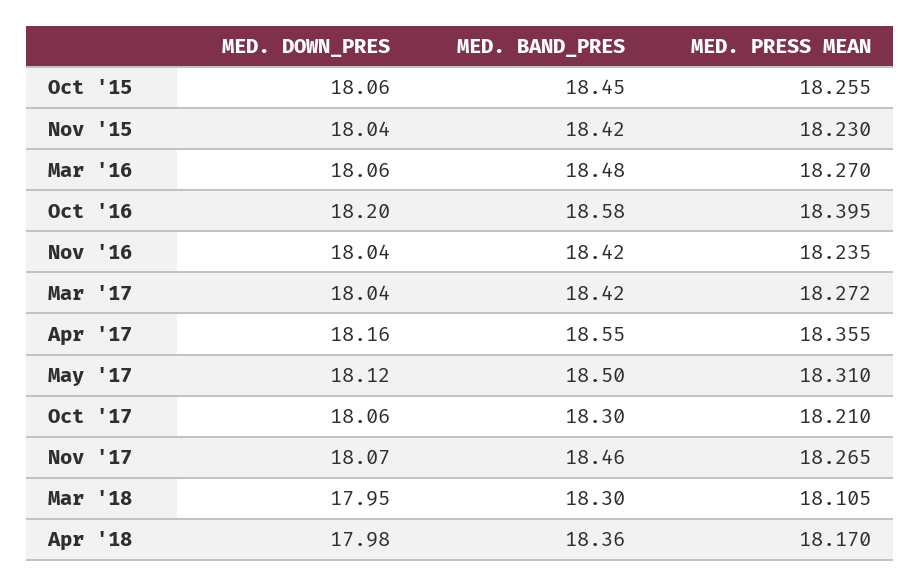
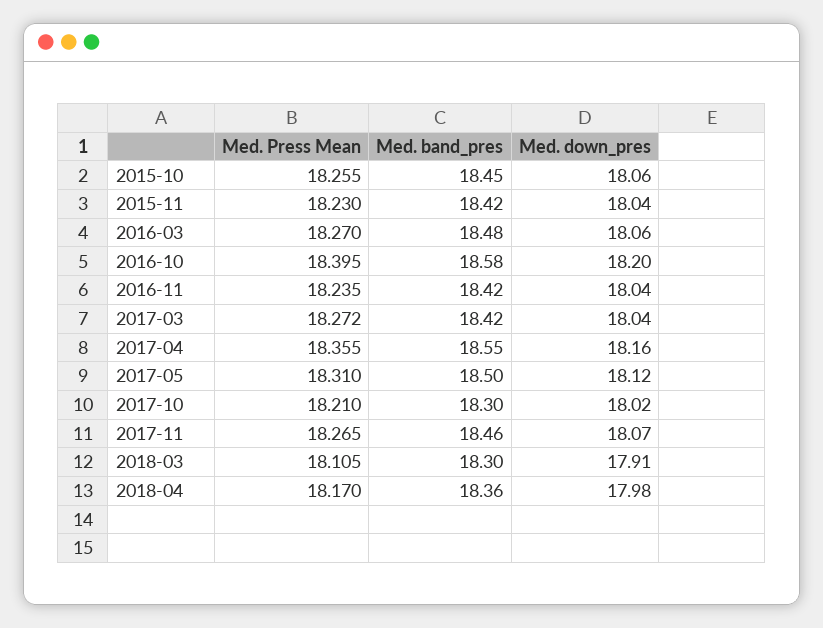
MED. DOWN_PRES, Oct '17: 18.06 -> 18.02
MED. DOWN_PRES, Mar '18: 17.95 -> 17.91

